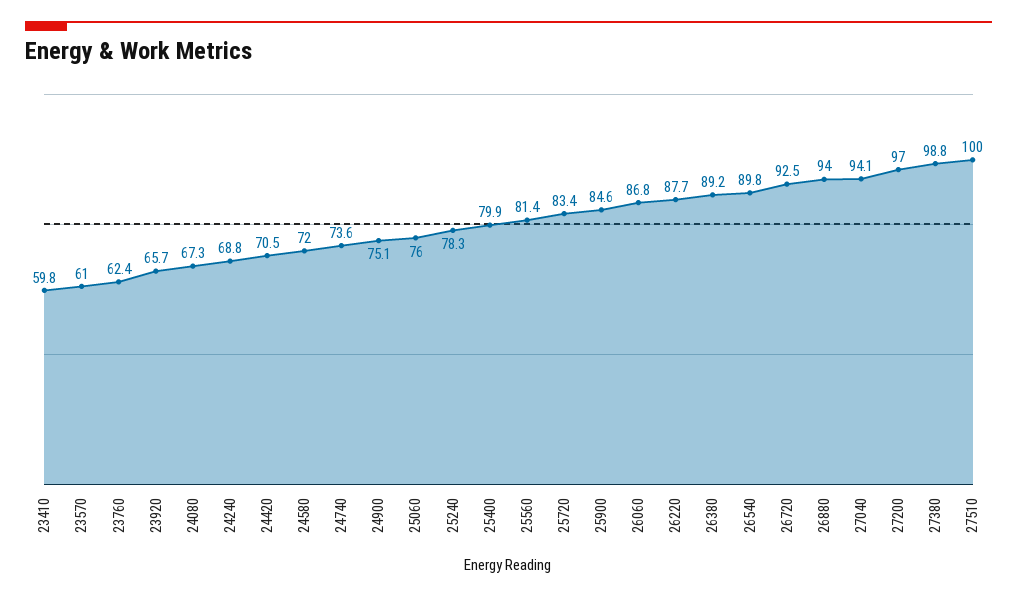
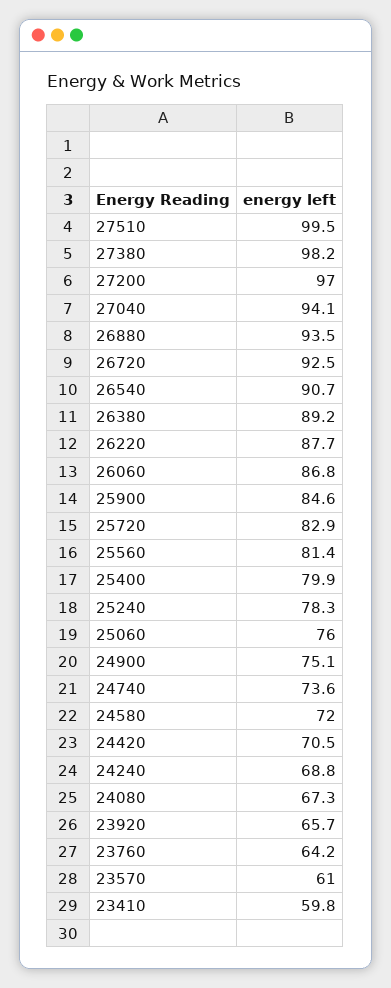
23760: 62.4 -> 64.2
25720: 83.4 -> 82.9
26540: 89.8 -> 90.7
26880: 94 -> 93.5
27380: 98.8 -> 98.2
27510: 100 -> 99.5

